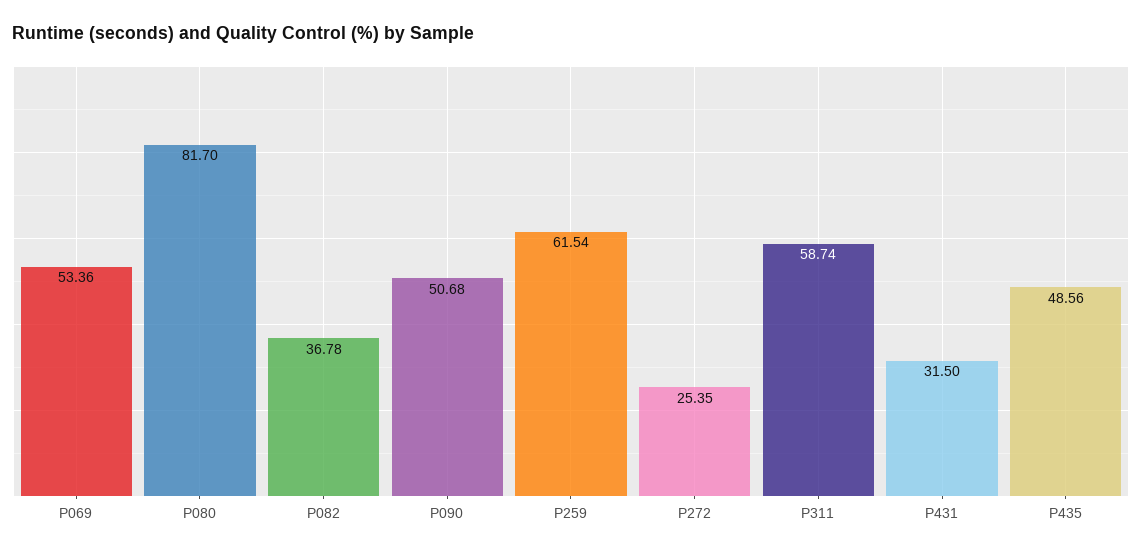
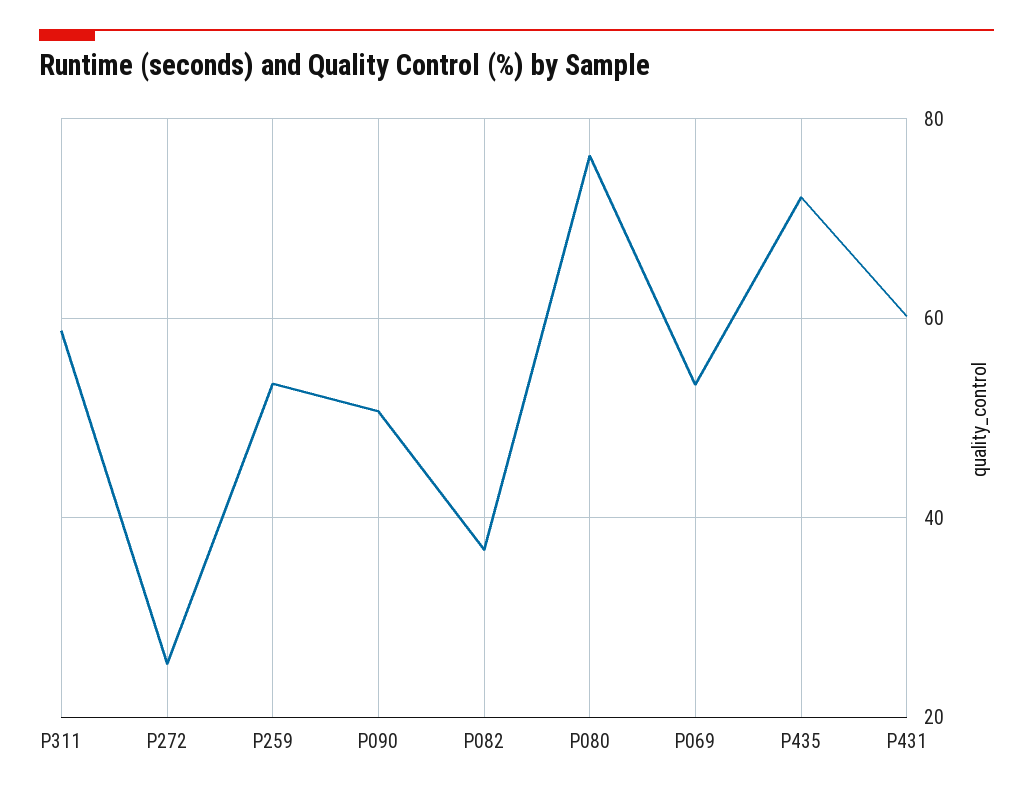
P080: 81.7 -> 76
P259: 61.54 -> 54
P431: 31.5 -> 60
P435: 48.56 -> 72

